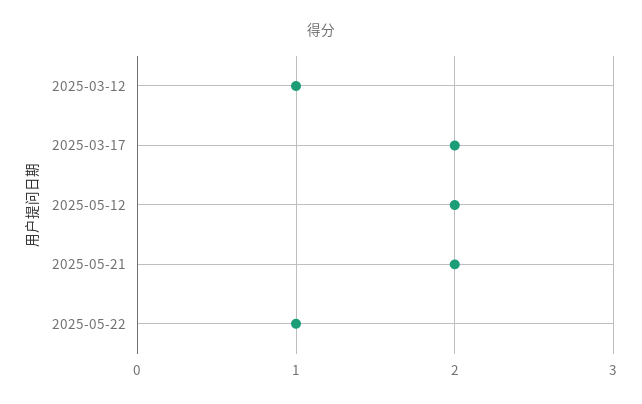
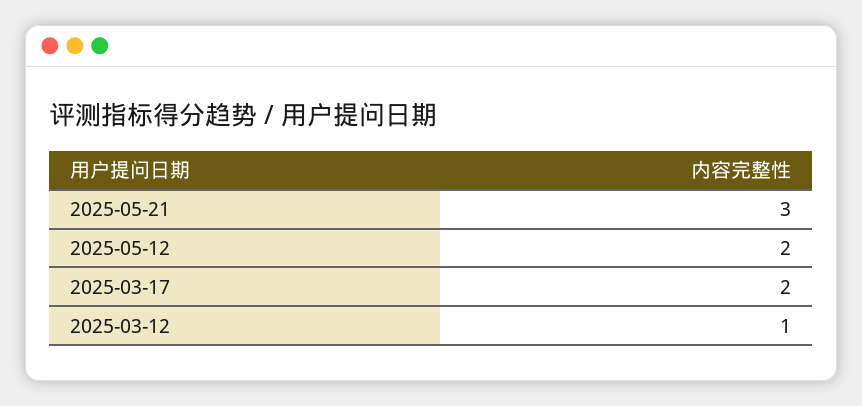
2025-05-21: 2 -> 3
2025-05-22: 1 -> none

